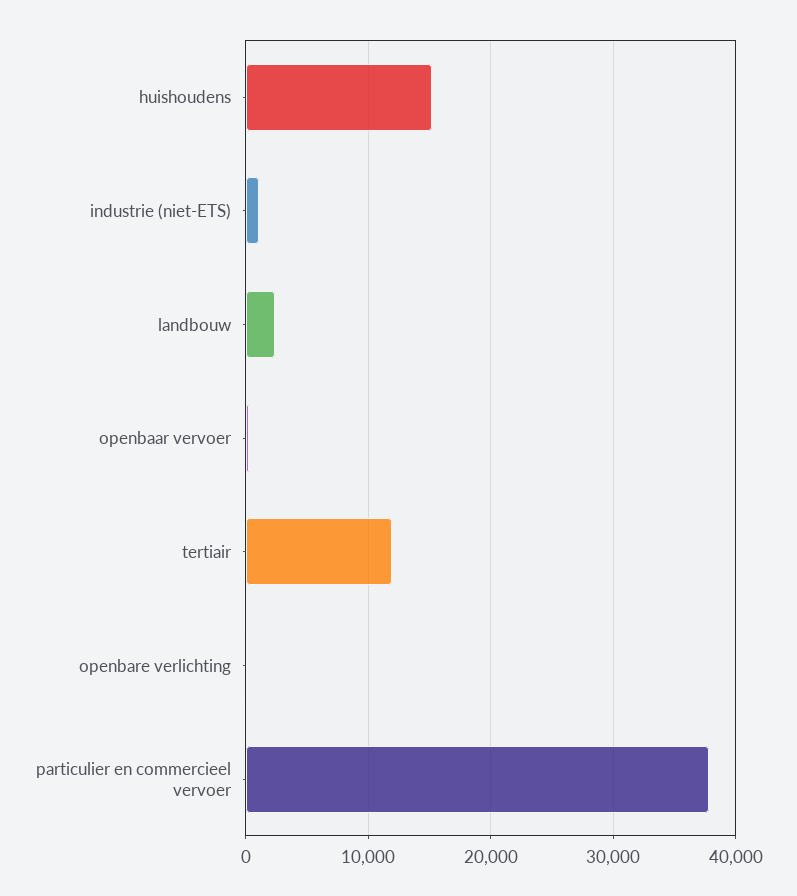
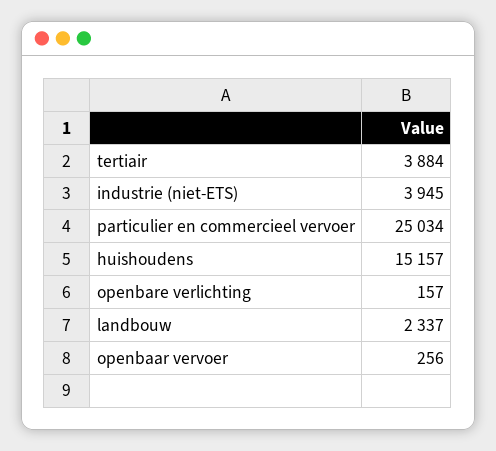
industrie (niet-ETS): 1000 -> 3945
tertiair: 12000 -> 3884
particulier en commercieel vervoer: 38000 -> 25034

